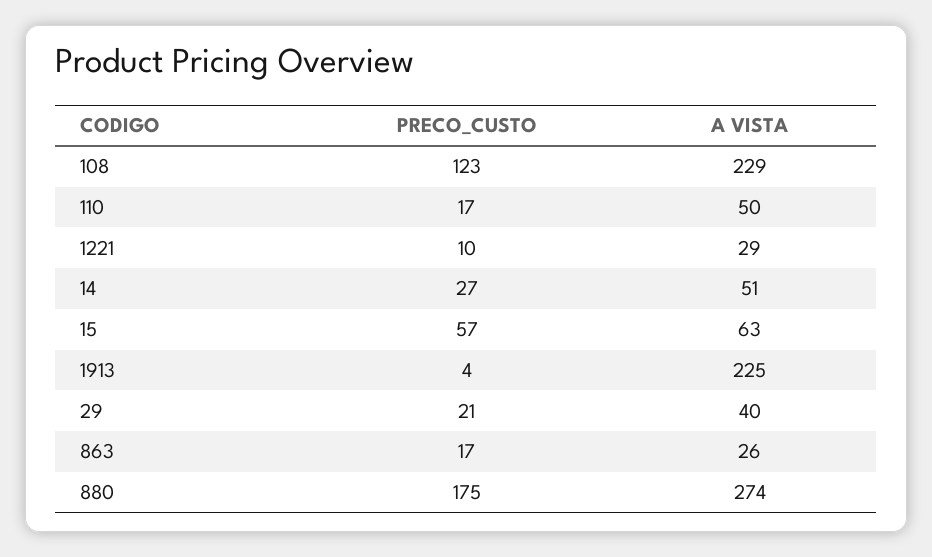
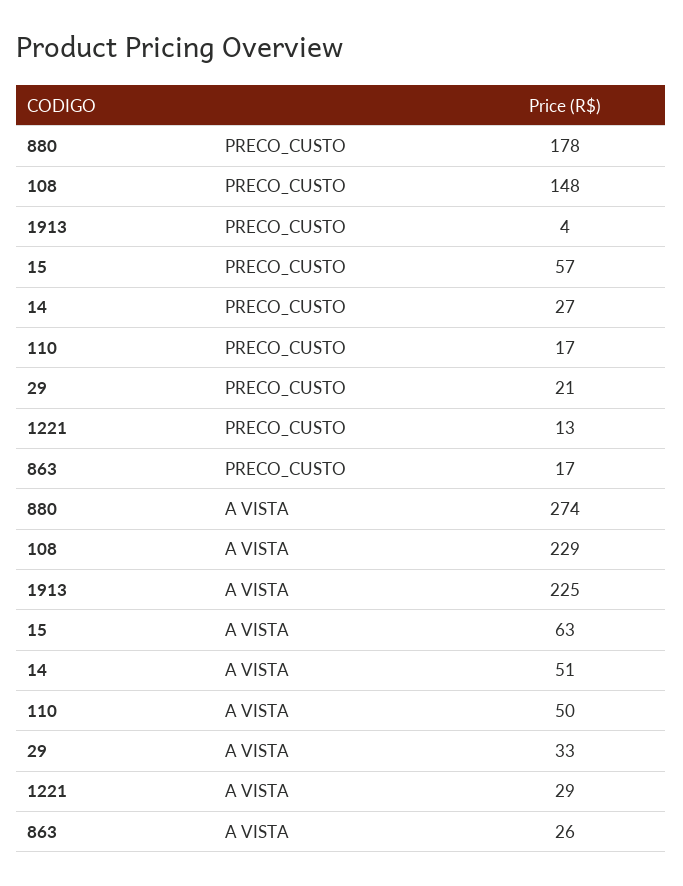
PRECO_CUSTO, 108: 123 -> 148
PRECO_CUSTO, 1221: 10 -> 13
A VISTA, 29: 40 -> 33
PRECO_CUSTO, 880: 175 -> 178

